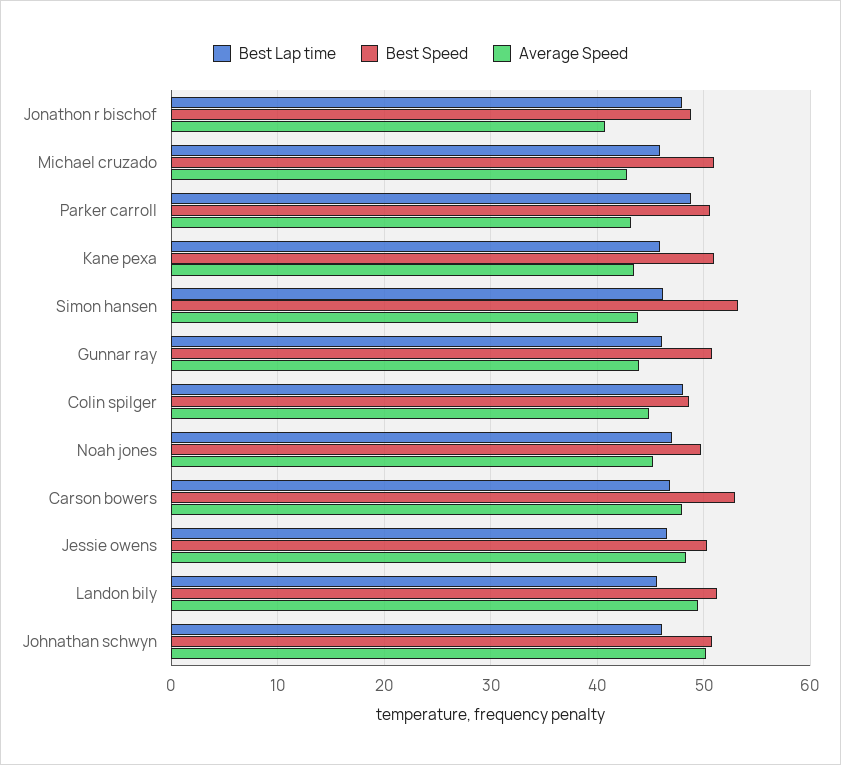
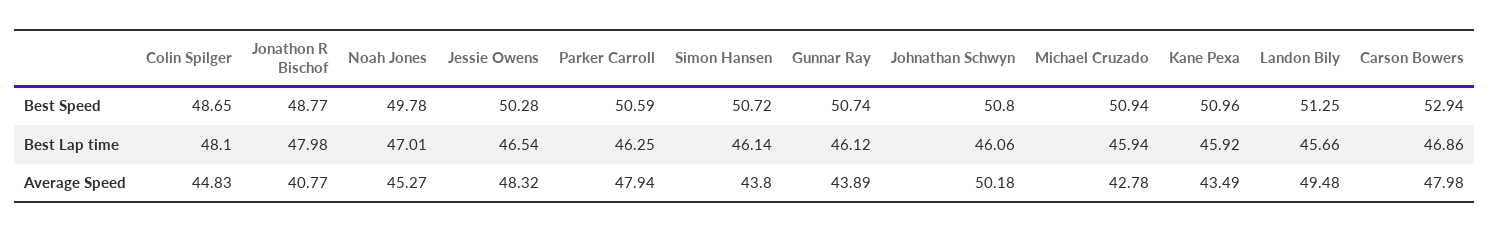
Best Lap time, Parker carroll: 49 -> 46.25
Average Speed, Parker carroll: 43 -> 47.94
Best Speed, Simon hansen: 53 -> 50.72

